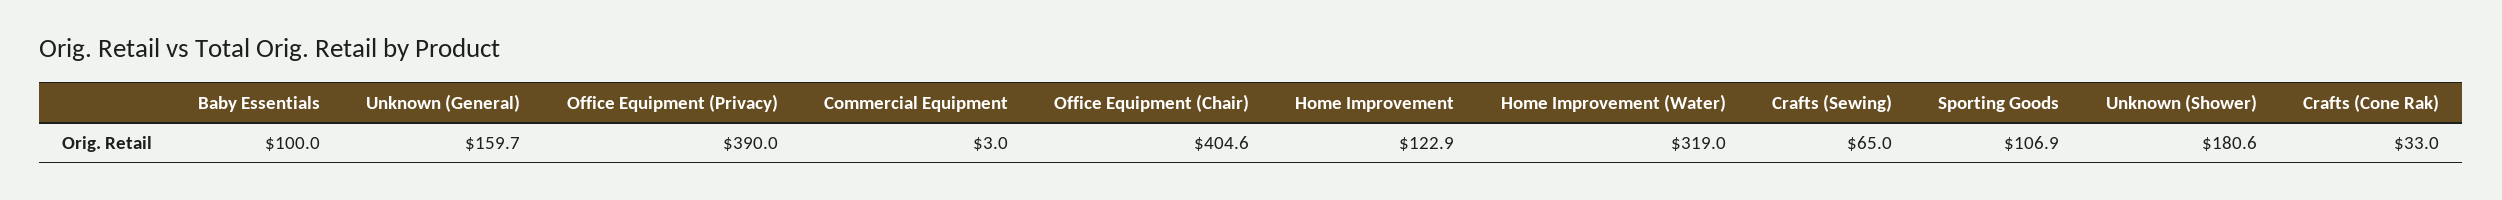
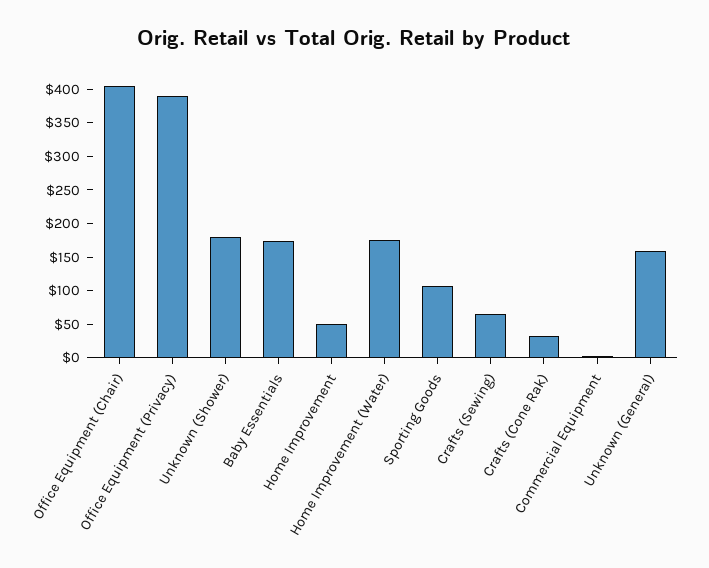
Baby Essentials: 100 -> 175
Home Improvement: 122.9 -> 50
Home Improvement (Water): 319 -> 175

